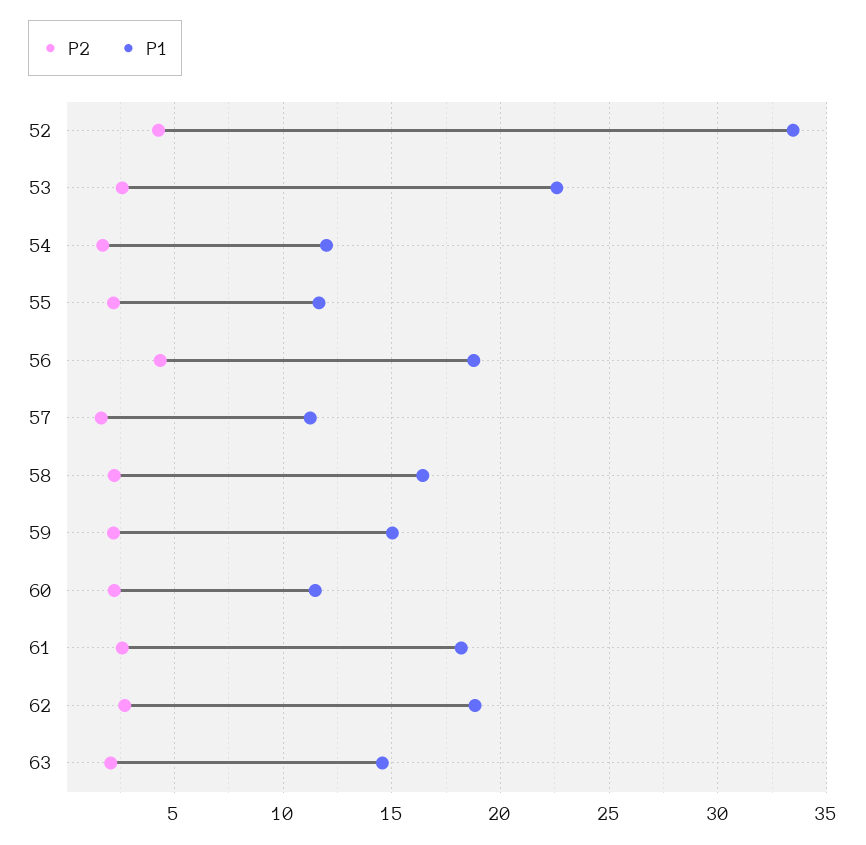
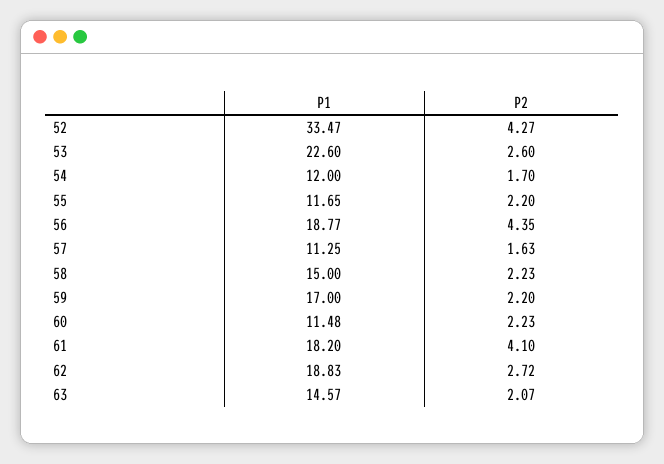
P1, 58: 16.5 -> 15
P1, 59: 15 -> 17
P2, 61: 2.5 -> 4.1

